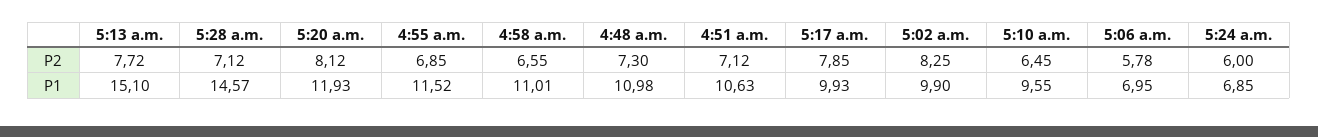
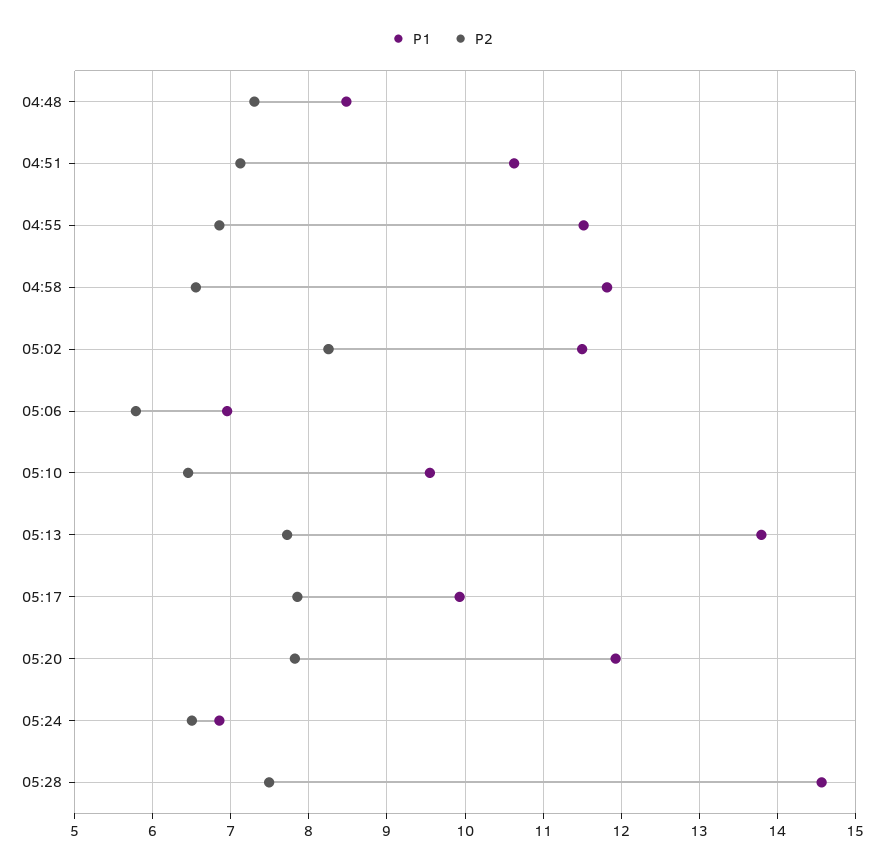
P2, 5:28 a.m.: 7.12 -> 7.5
P2, 5:20 a.m.: 8.12 -> 7.8
P2, 5:24 a.m.: 6 -> 6.5
P1, 5:13 a.m.: 15.1 -> 13.8
P1, 4:58 a.m.: 11.01 -> 11.8
P1, 4:48 a.m.: 10.98 -> 8.5
P1, 5:02 a.m.: 9.9 -> 11.5

